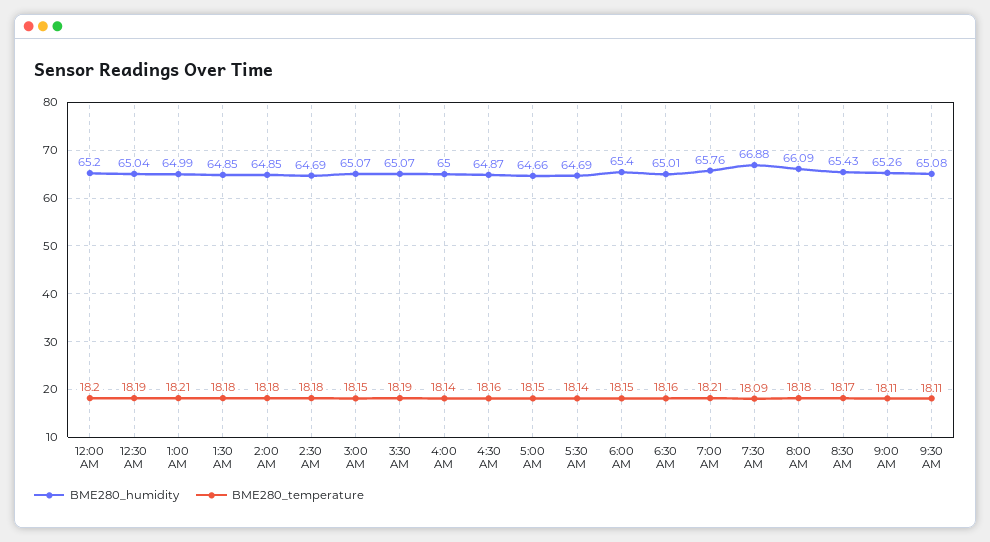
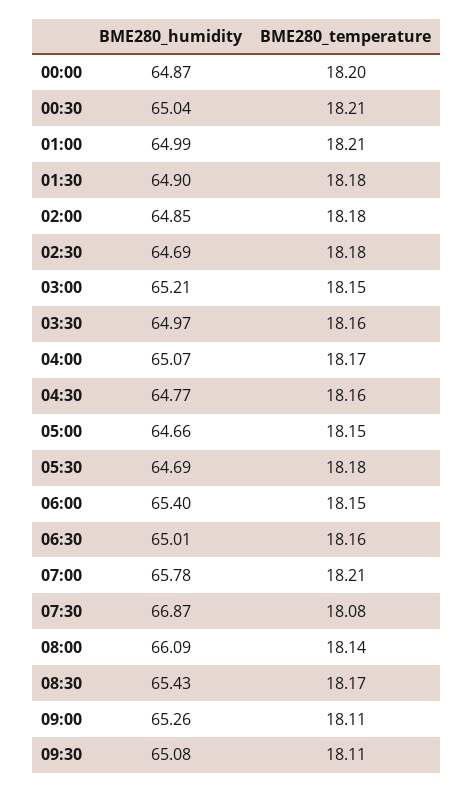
BME280_humidity, 12:00 AM: 65.2 -> 64.87
BME280_temperature, 12:30 AM: 18.19 -> 18.21
BME280_humidity, 1:30 AM: 64.85 -> 64.9
BME280_humidity, 3:00 AM: 65.07 -> 65.21
BME280_humidity, 3:30 AM: 65.07 -> 64.97
BME280_temperature, 3:30 AM: 18.19 -> 18.16
BME280_humidity, 4:00 AM: 65 -> 65.07
BME280_temperature, 4:00 AM: 18.14 -> 18.17
BME280_humidity, 4:30 AM: 64.87 -> 64.77
BME280_temperature, 5:30 AM: 18.14 -> 18.18
BME280_humidity, 7:00 AM: 65.76 -> 65.78
BME280_humidity, 7:30 AM: 66.88 -> 66.87
BME280_temperature, 7:30 AM: 18.09 -> 18.08
BME280_temperature, 8:00 AM: 18.18 -> 18.14

